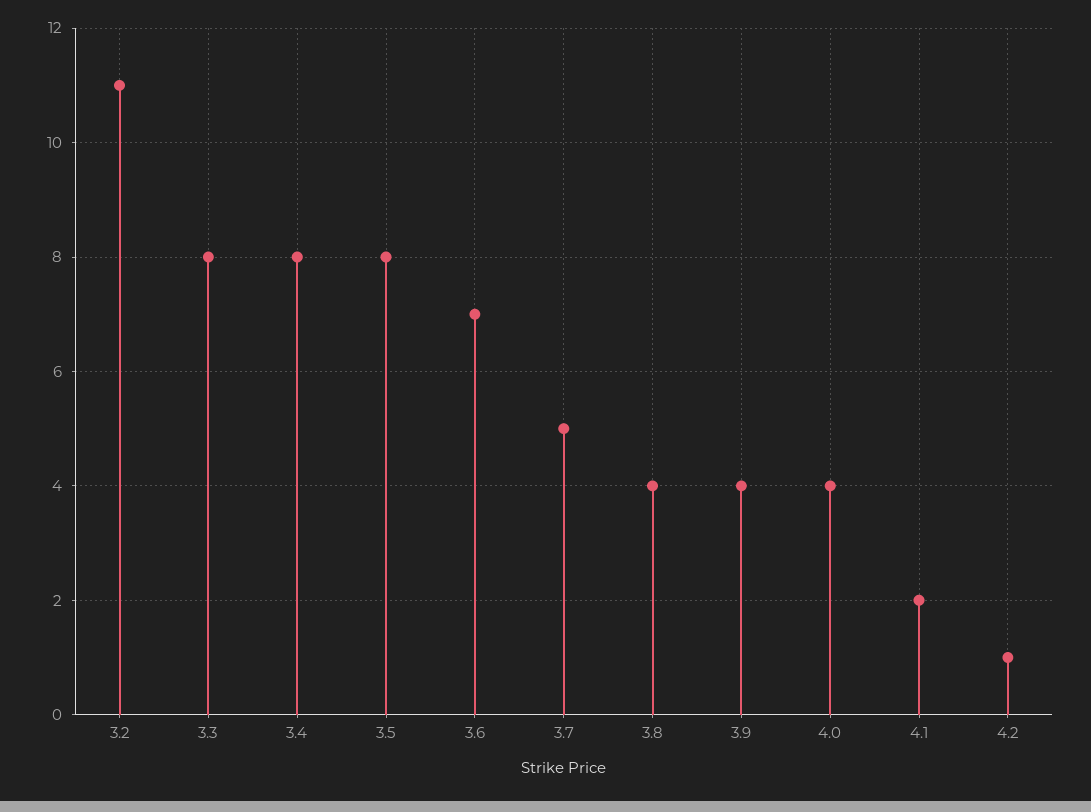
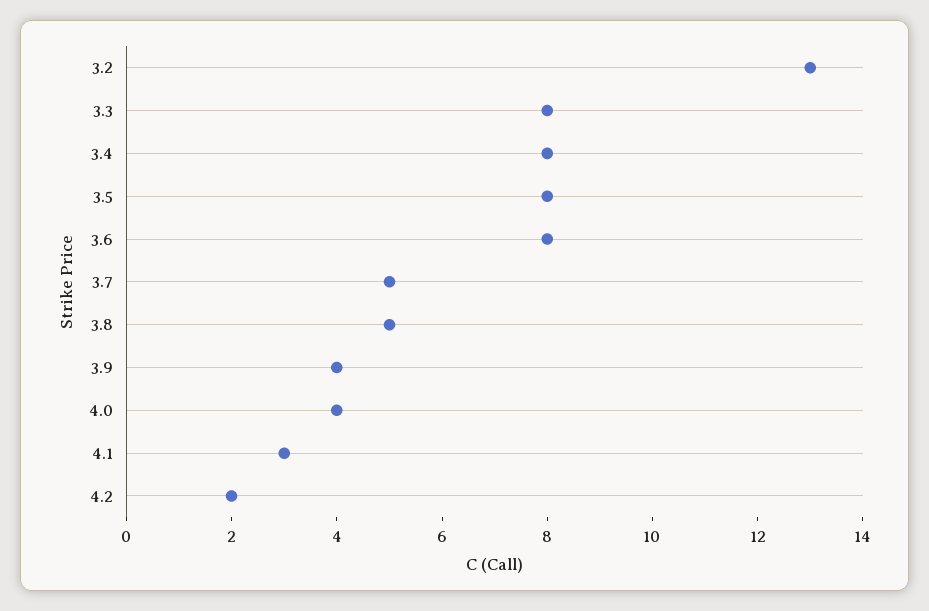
3.2: 11 -> 13
3.6: 7 -> 8
3.8: 4 -> 5
4.1: 2 -> 3
4.2: 1 -> 2

